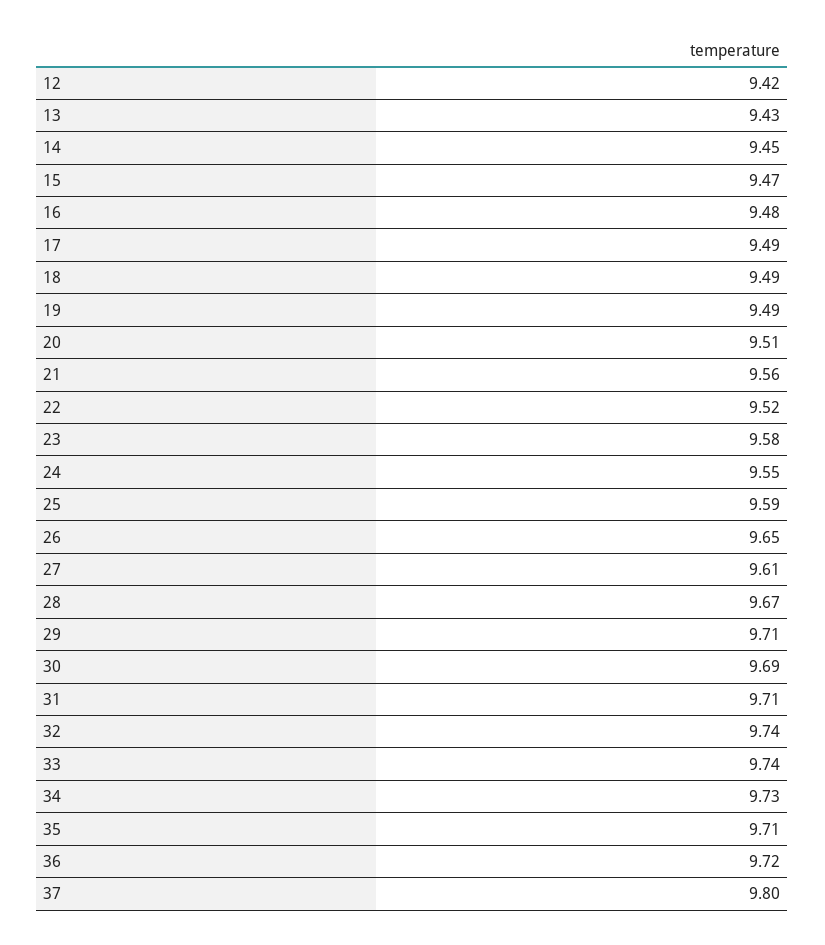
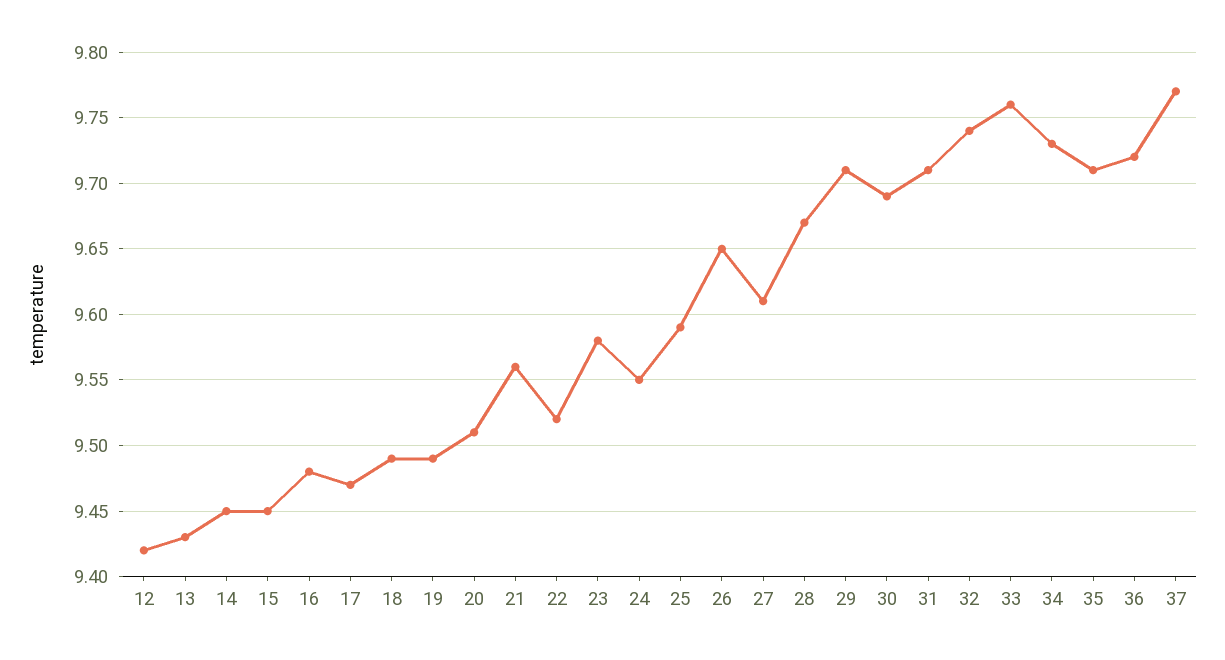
15: 9.47 -> 9.45
17: 9.49 -> 9.47
33: 9.74 -> 9.76
37: 9.8 -> 9.77

